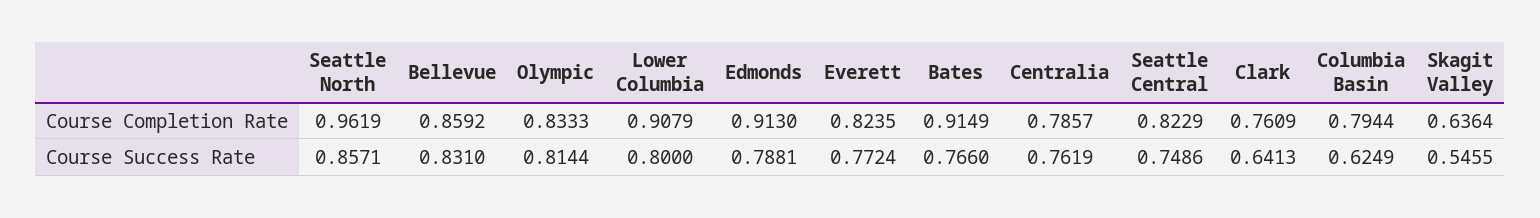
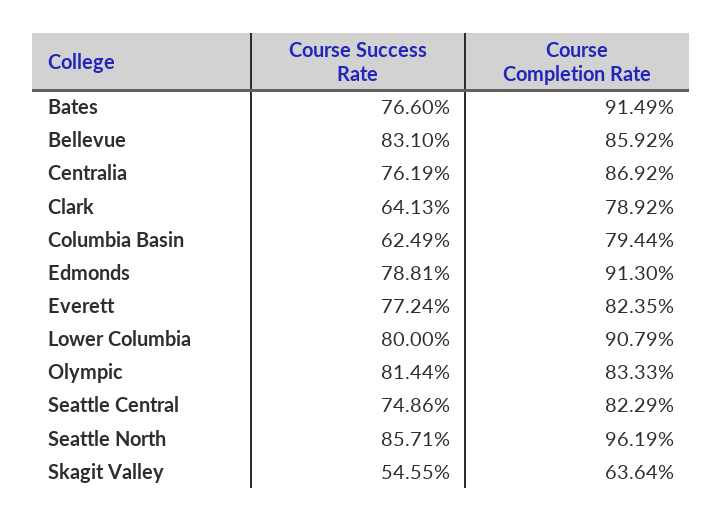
Centralia, Course Completion Rate: 0.7857 -> 0.8692
Clark, Course Completion Rate: 0.7609 -> 0.7892

